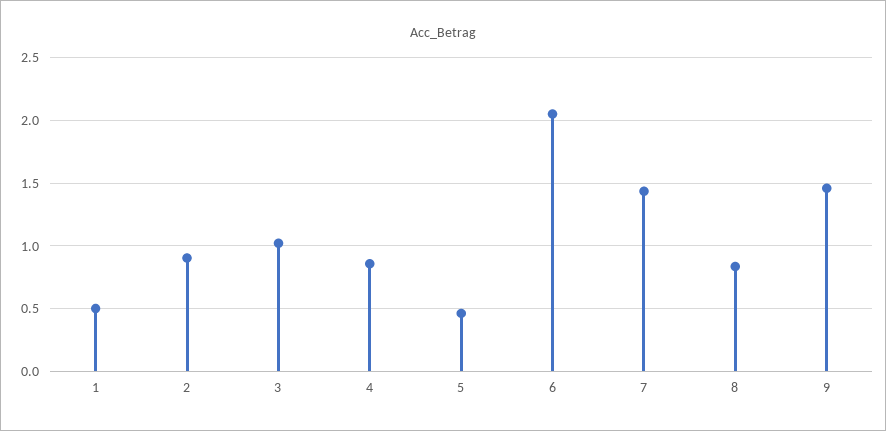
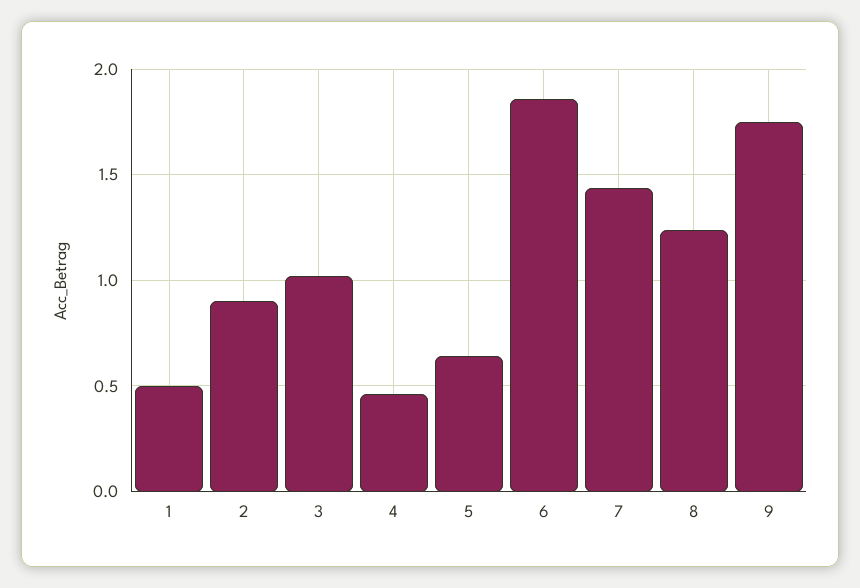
4: 0.85 -> 0.45
5: 0.45 -> 0.65
6: 2.05 -> 1.85
8: 0.85 -> 1.25
9: 1.45 -> 1.75

